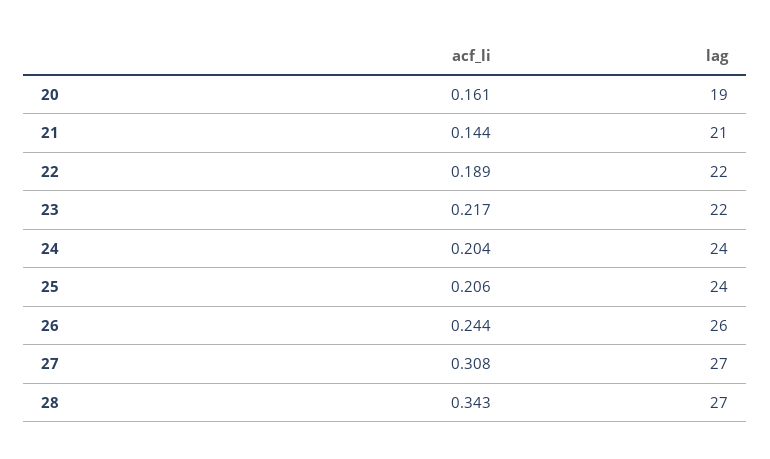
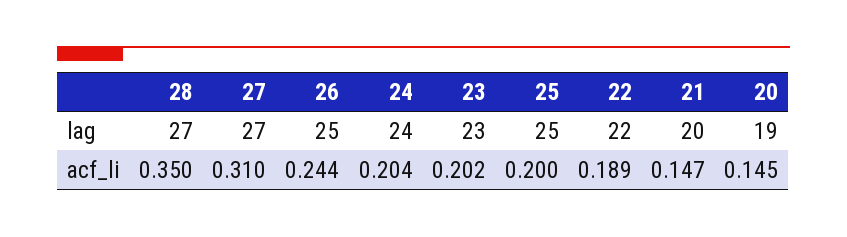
acf_li, 20: 0.161 -> 0.145
acf_li, 21: 0.144 -> 0.147
lag, 21: 21 -> 20
acf_li, 23: 0.217 -> 0.202
lag, 23: 22 -> 23
acf_li, 25: 0.206 -> 0.2
lag, 25: 24 -> 25
lag, 26: 26 -> 25
acf_li, 27: 0.308 -> 0.31
acf_li, 28: 0.343 -> 0.35

